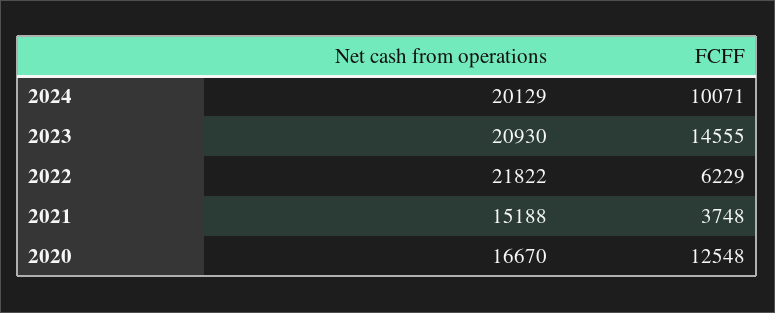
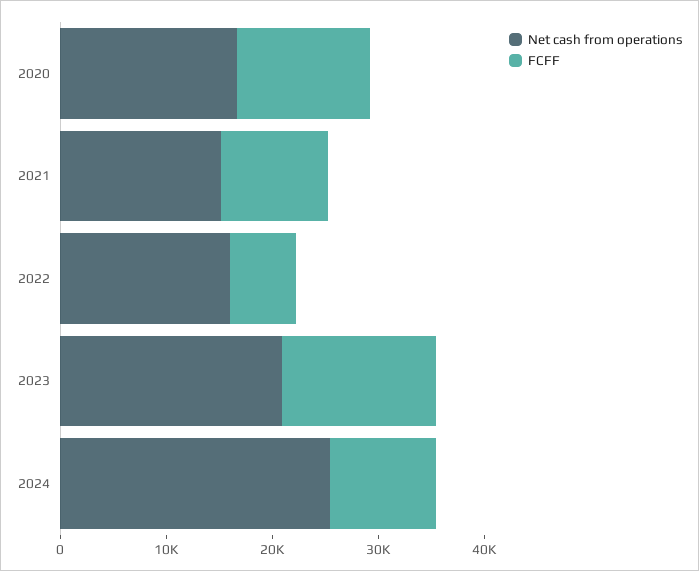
Net cash from operations, 2024: 20129 -> 26000
Net cash from operations, 2022: 21822 -> 16000
FCFF, 2021: 3748 -> 10000

